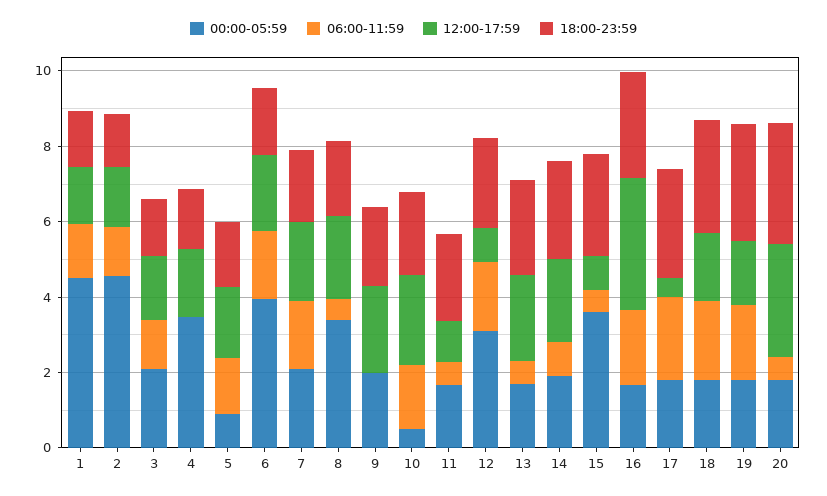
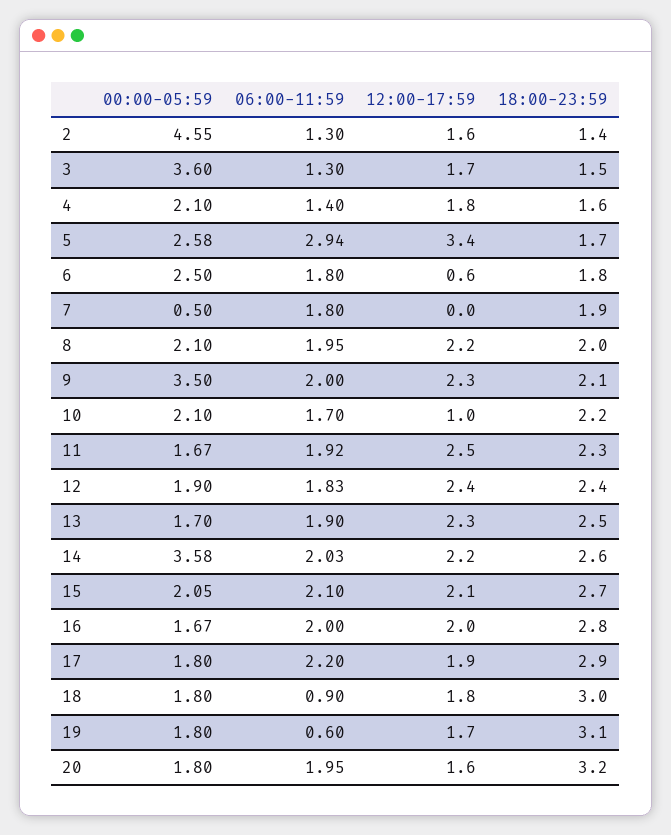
00:00-05:59, 1: 4.5 -> none
06:00-11:59, 1: 1.5 -> none
12:00-17:59, 1: 1.5 -> none
18:00-23:59, 1: 1.5 -> none
00:00-05:59, 3: 2 -> 3.6
00:00-05:59, 4: 3.5 -> 2.1
06:00-11:59, 4: 0 -> 1.4
00:00-05:59, 5: 1 -> 2.58
06:00-11:59, 5: 1.5 -> 2.94
12:00-17:59, 5: 2 -> 3.4
00:00-05:59, 6: 4 -> 2.5
12:00-17:59, 6: 2 -> 0.6
00:00-05:59, 7: 2 -> 0.5
12:00-17:59, 7: 2 -> 0
00:00-05:59, 8: 3.5 -> 2.1
06:00-11:59, 8: 0.5 -> 1.95
00:00-05:59, 9: 2 -> 3.5
06:00-11:59, 9: 0 -> 2
00:00-05:59, 10: 0.5 -> 2.1
12:00-17:59, 10: 2.5 -> 1
06:00-11:59, 11: 0.5 -> 1.92
12:00-17:59, 11: 1 -> 2.5
00:00-05:59, 12: 3 -> 1.9
12:00-17:59, 12: 1 -> 2.4
06:00-11:59, 13: 0.5 -> 1.9
00:00-05:59, 14: 2 -> 3.58
06:00-11:59, 14: 1 -> 2.03
00:00-05:59, 15: 3.5 -> 2.05
06:00-11:59, 15: 0.5 -> 2.1
12:00-17:59, 15: 1 -> 2.1
12:00-17:59, 16: 3.5 -> 2
12:00-17:59, 17: 0.5 -> 1.9
06:00-11:59, 18: 2 -> 0.9
06:00-11:59, 19: 2 -> 0.6
06:00-11:59, 20: 0.5 -> 1.95
12:00-17:59, 20: 3 -> 1.6

